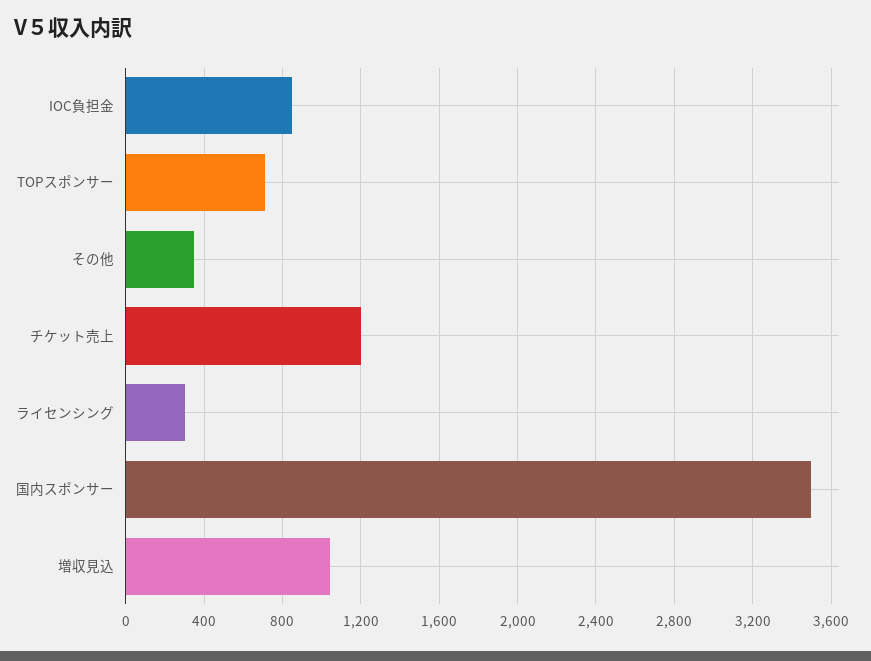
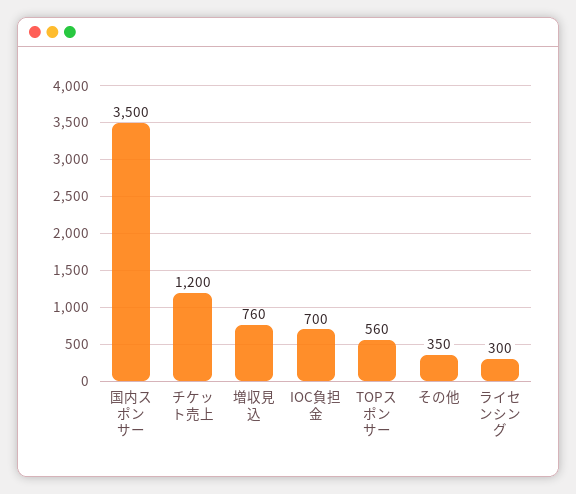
IOC負担金: 850 -> 700
TOPスポンサー: 700 -> 560
増収見込: 1050 -> 760

